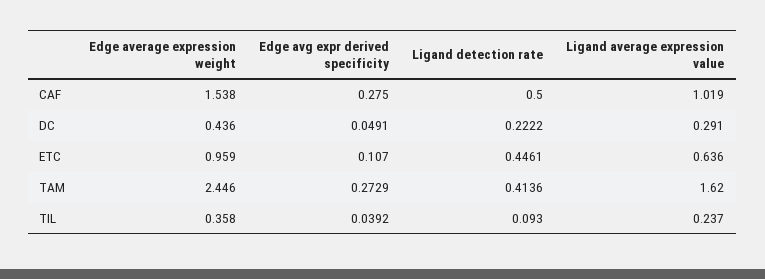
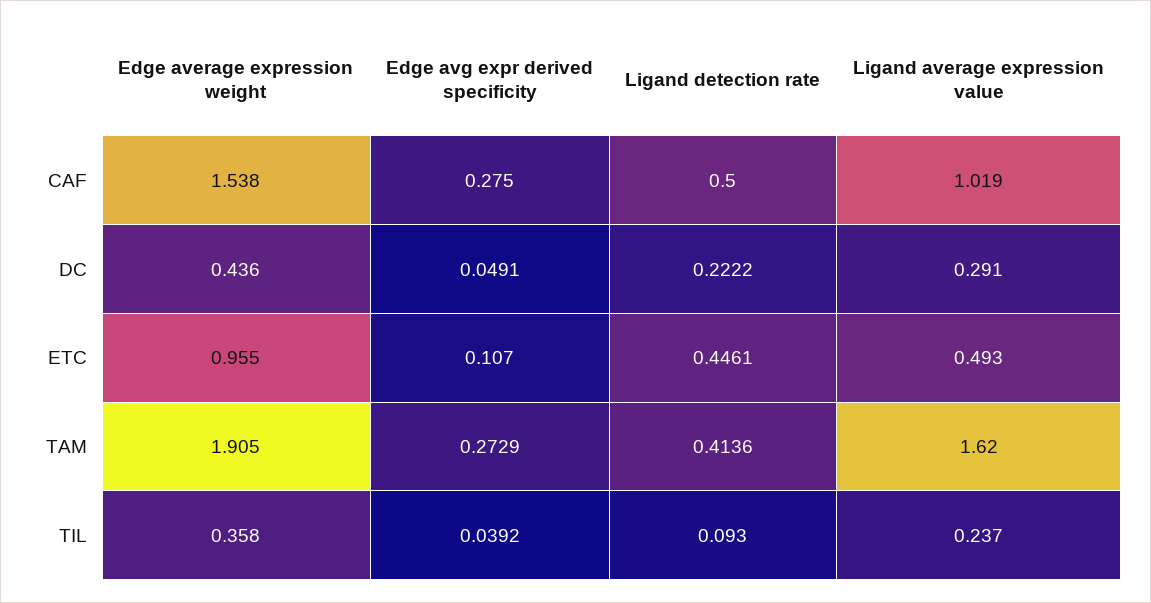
Edge average expression weight, ETC: 0.959 -> 0.955
Ligand average expression value, ETC: 0.636 -> 0.493
Edge average expression weight, TAM: 2.446 -> 1.905

